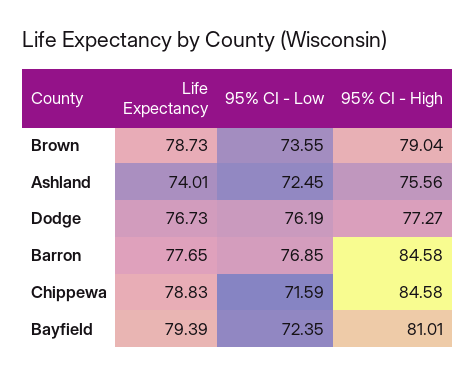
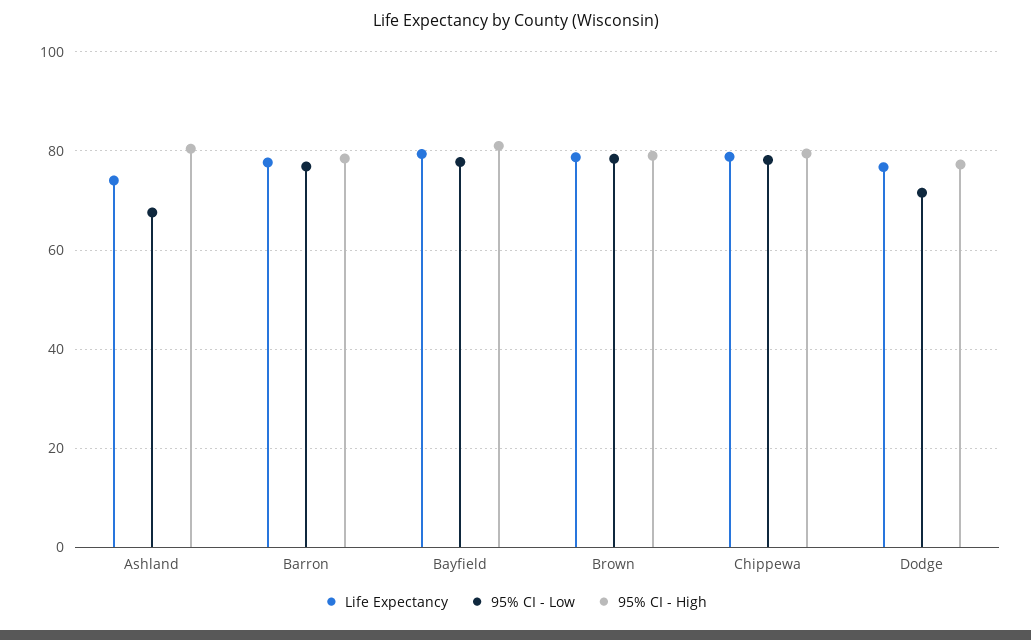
95% CI - Low, Brown: 73.55 -> 78
95% CI - Low, Ashland: 72.45 -> 68
95% CI - High, Ashland: 75.56 -> 80
95% CI - Low, Dodge: 76.19 -> 72
95% CI - High, Barron: 84.58 -> 78
95% CI - Low, Chippewa: 71.59 -> 78
95% CI - High, Chippewa: 84.58 -> 80
95% CI - Low, Bayfield: 72.35 -> 78

